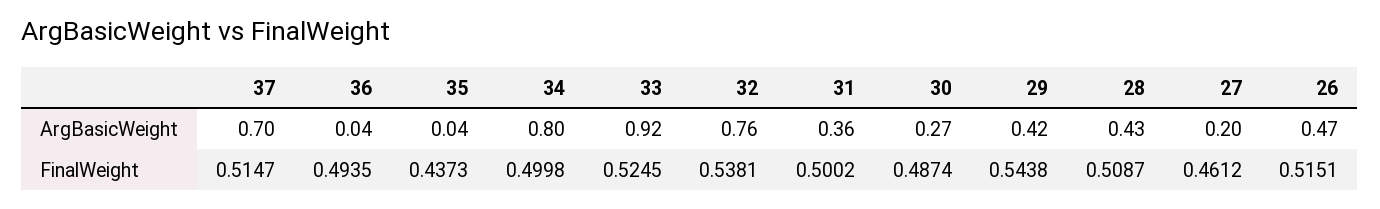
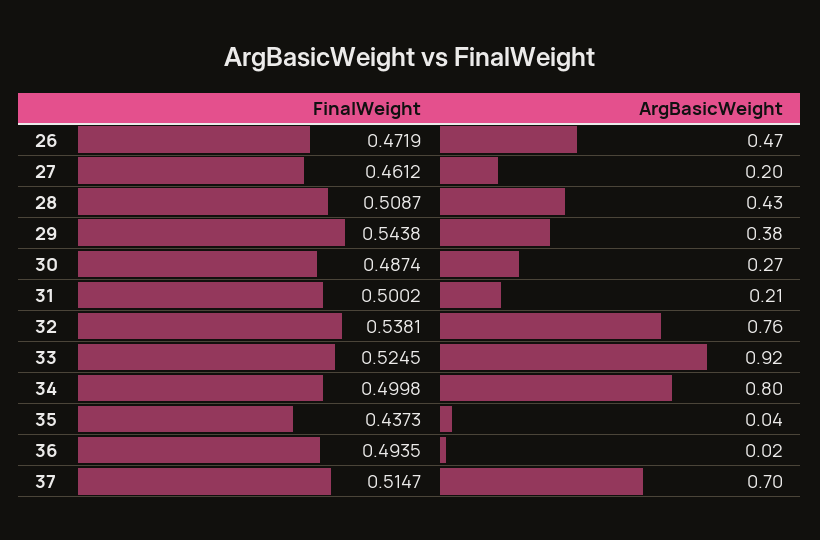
36, ArgBasicWeight: 0.04 -> 0.02
31, ArgBasicWeight: 0.36 -> 0.21
29, ArgBasicWeight: 0.42 -> 0.38
26, FinalWeight: 0.5151 -> 0.4719

